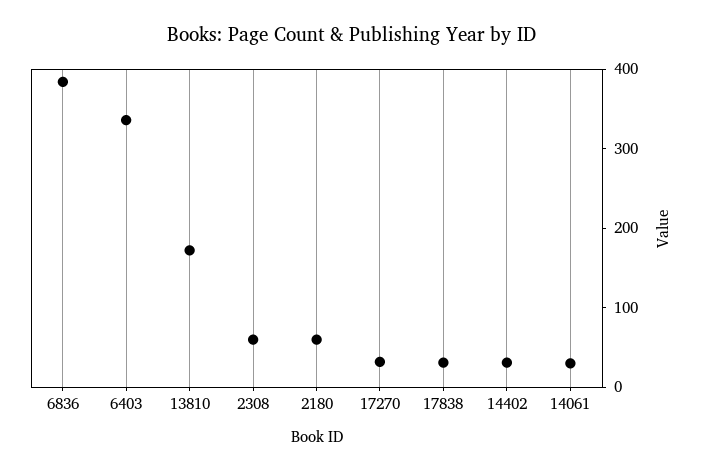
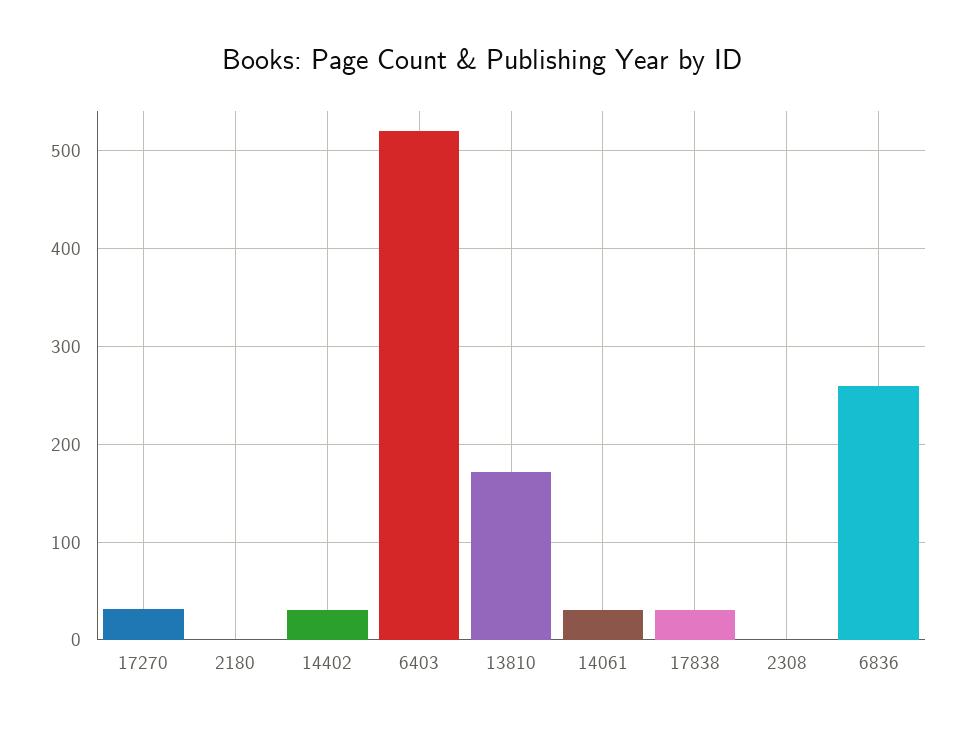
6836: 380 -> 260
6403: 340 -> 520
2308: 60 -> 0
2180: 60 -> 0

